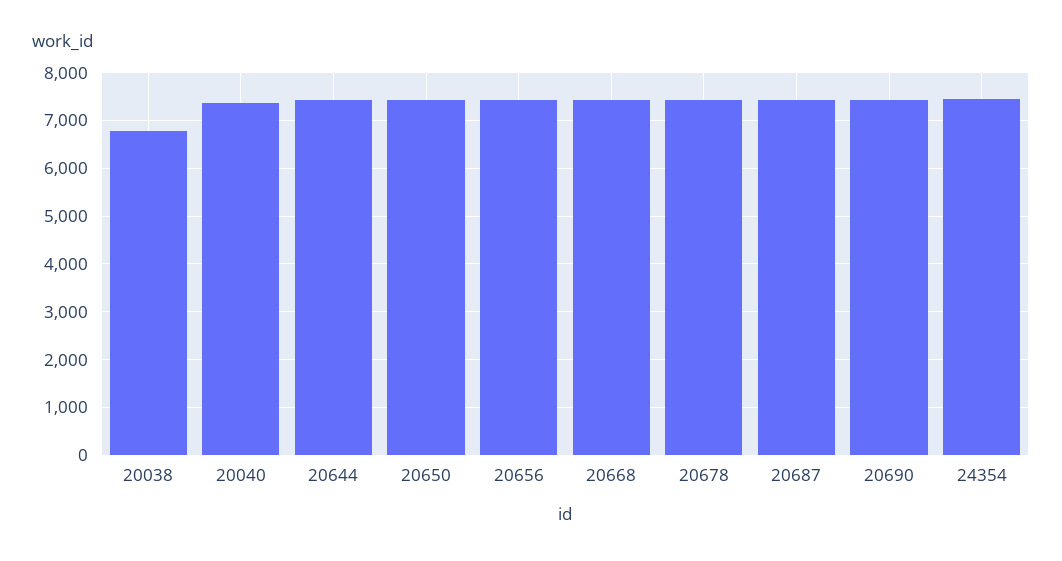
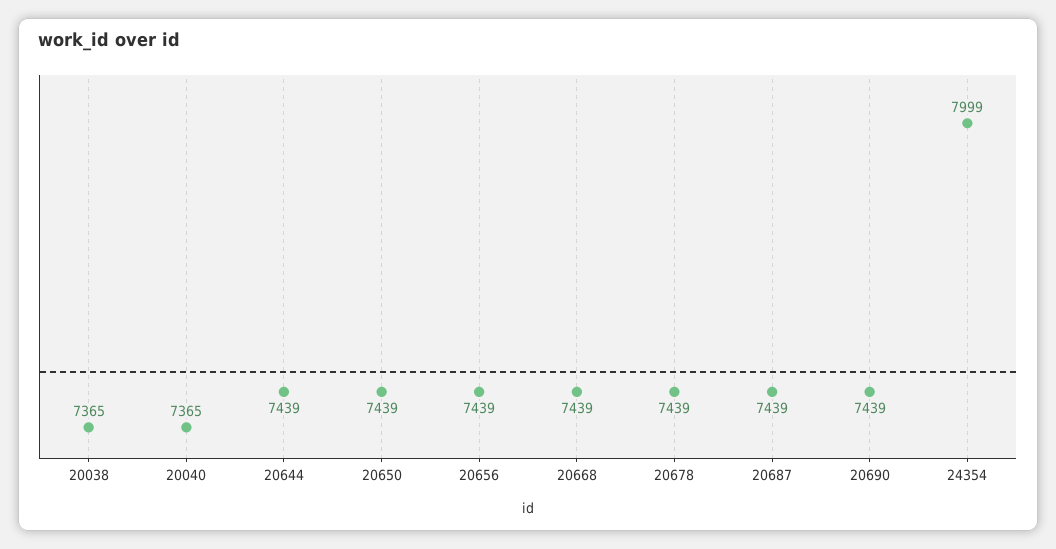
20038: 6800 -> 7365
24354: 7400 -> 7999

